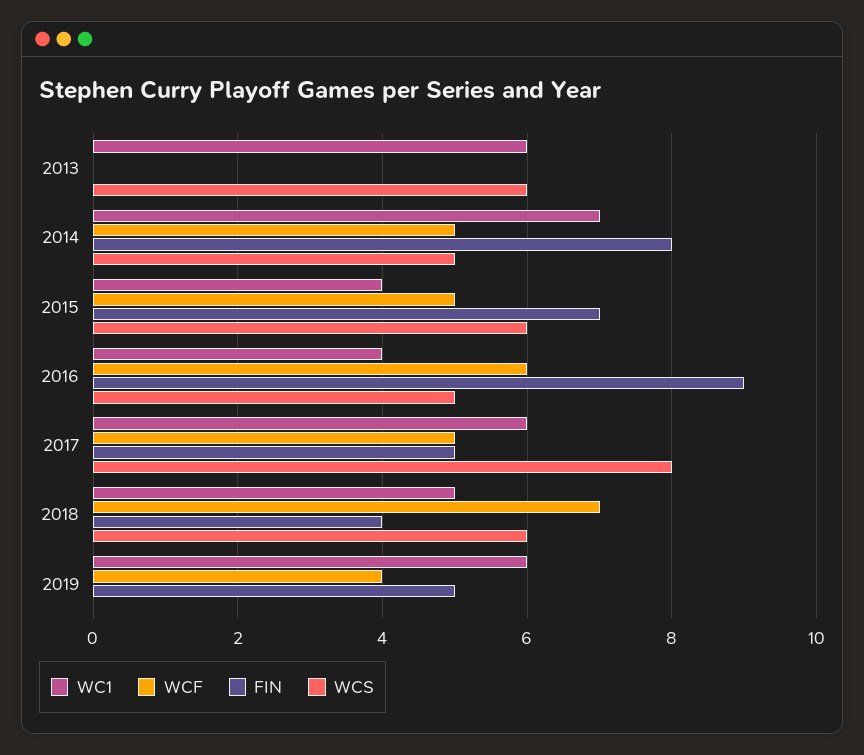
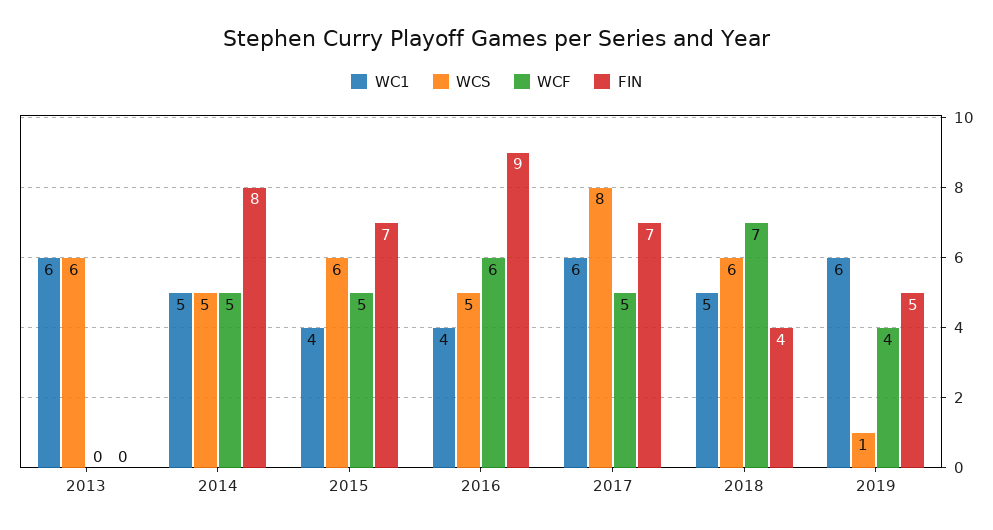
WC1, 2014: 7 -> 5
FIN, 2017: 5 -> 7
WCS, 2019: 0 -> 1

